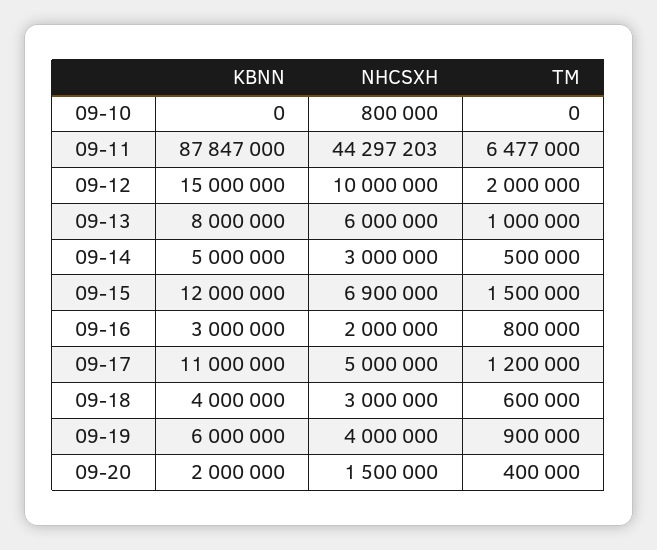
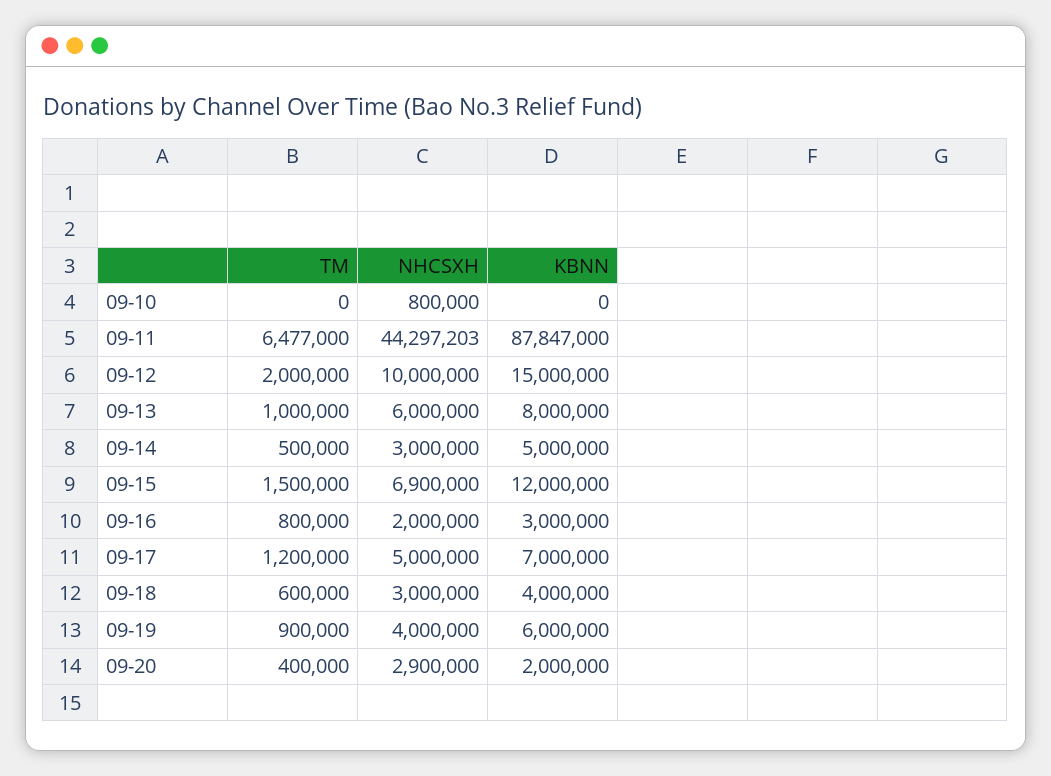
KBNN, 09-17: 11000000 -> 7000000
NHCSXH, 09-20: 1500000 -> 2900000

